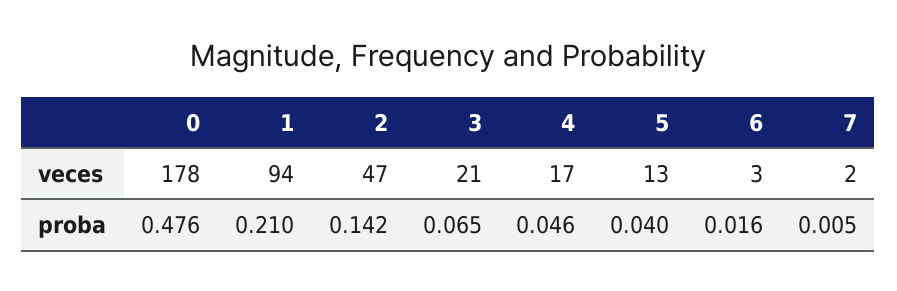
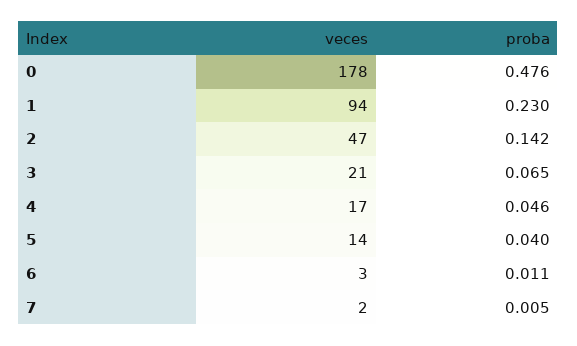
5, veces: 13 -> 14
1, proba: 0.21 -> 0.23
6, proba: 0.016 -> 0.011

